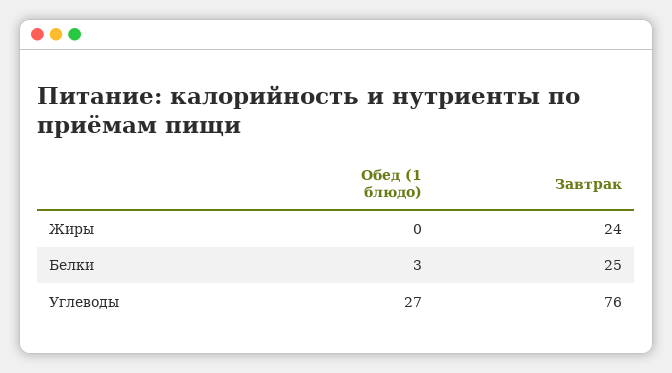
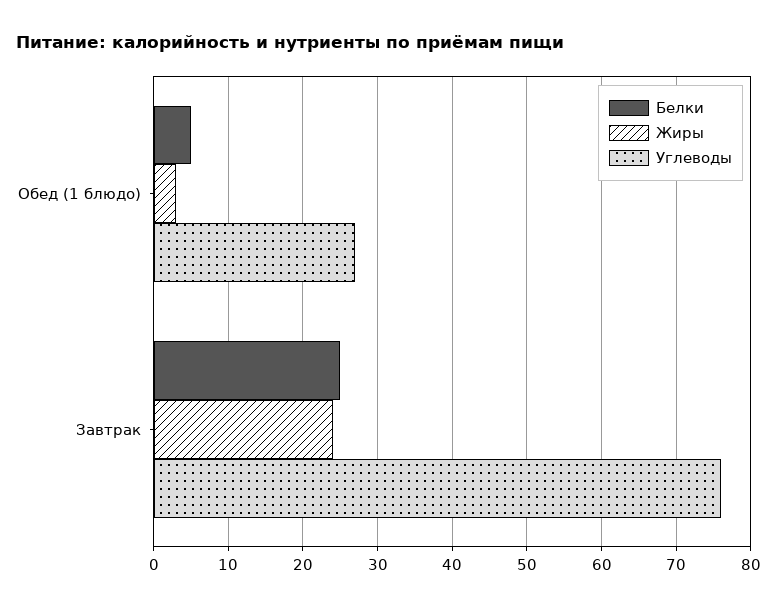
Жиры, Обед (1 блюдо): 0 -> 3
Белки, Обед (1 блюдо): 3 -> 5

